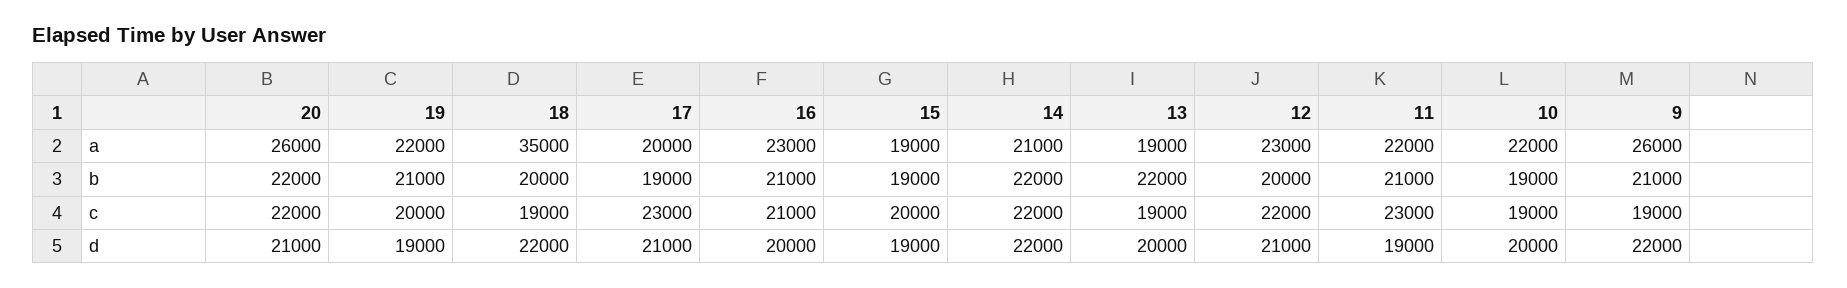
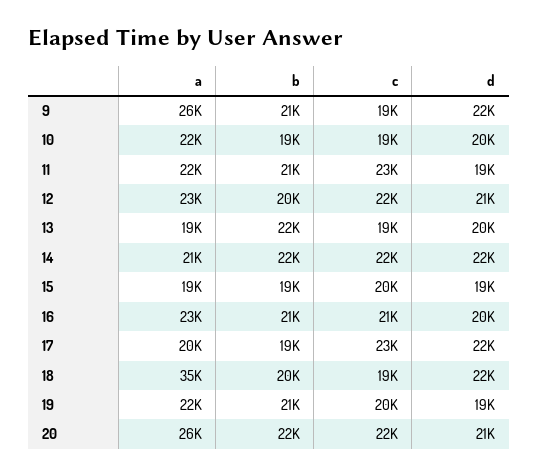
17, d: 21000 -> 22000

